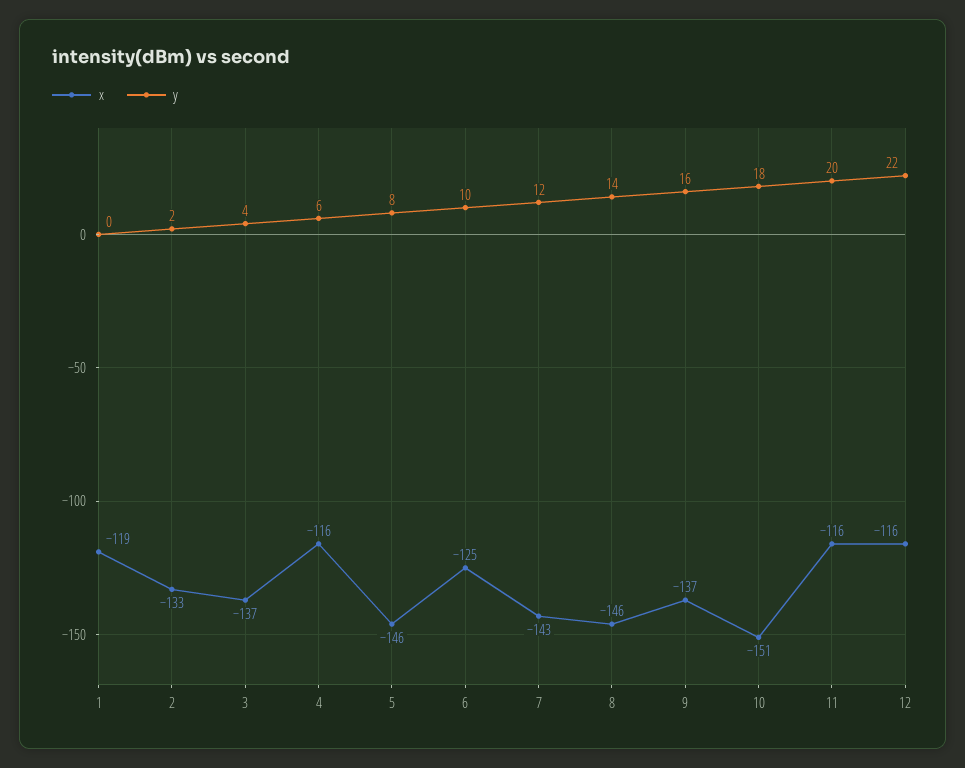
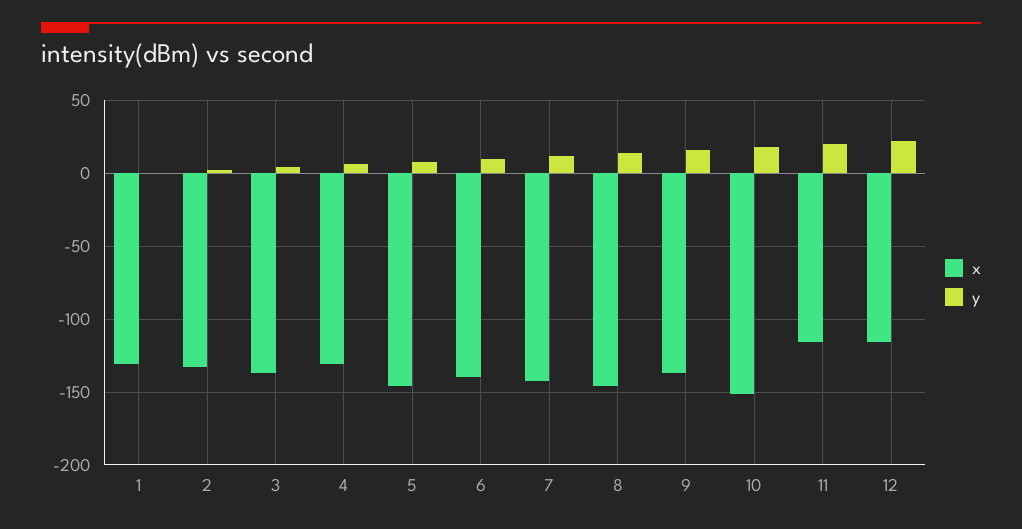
x, 1: -119 -> -130
x, 4: -116 -> -130
x, 6: -125 -> -140

